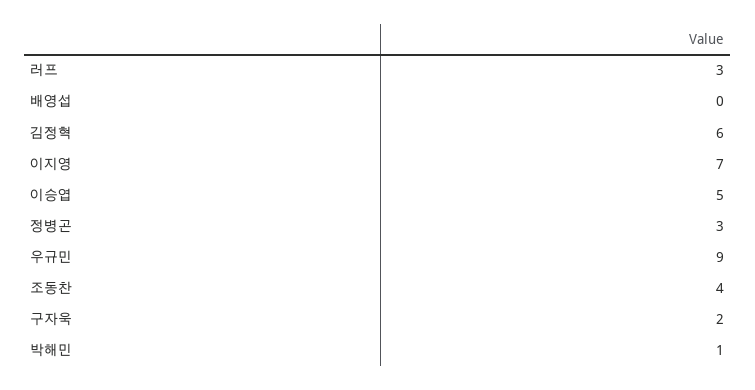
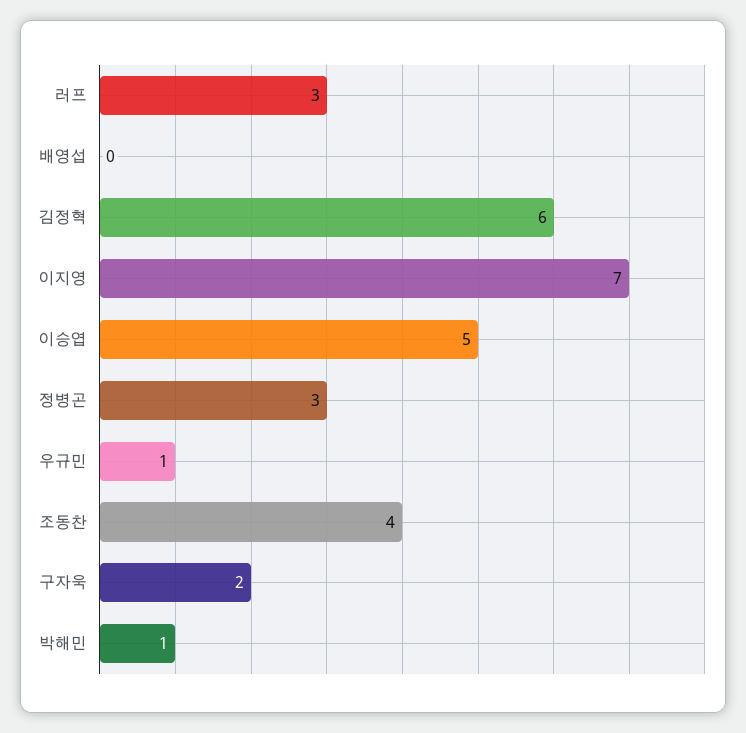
우규민: 9 -> 1

